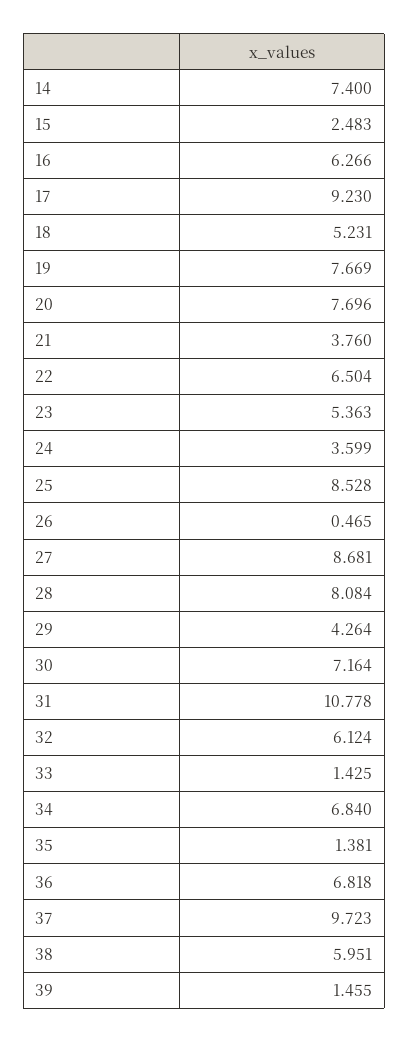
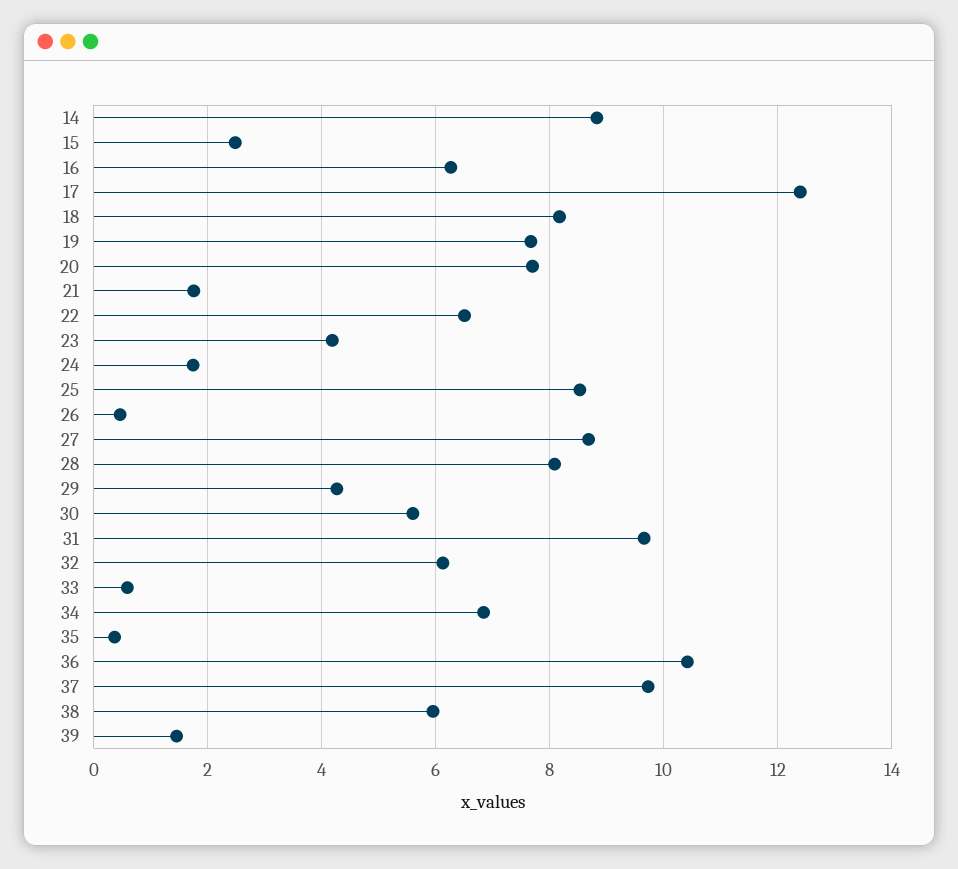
14: 7.4 -> 8.8
17: 9.23 -> 12.4
18: 5.231 -> 8.2
21: 3.76 -> 1.8
23: 5.363 -> 4.2
24: 3.599 -> 1.8
30: 7.164 -> 5.6
31: 10.778 -> 9.6
33: 1.425 -> 0.6
35: 1.381 -> 0.4
36: 6.818 -> 10.4

